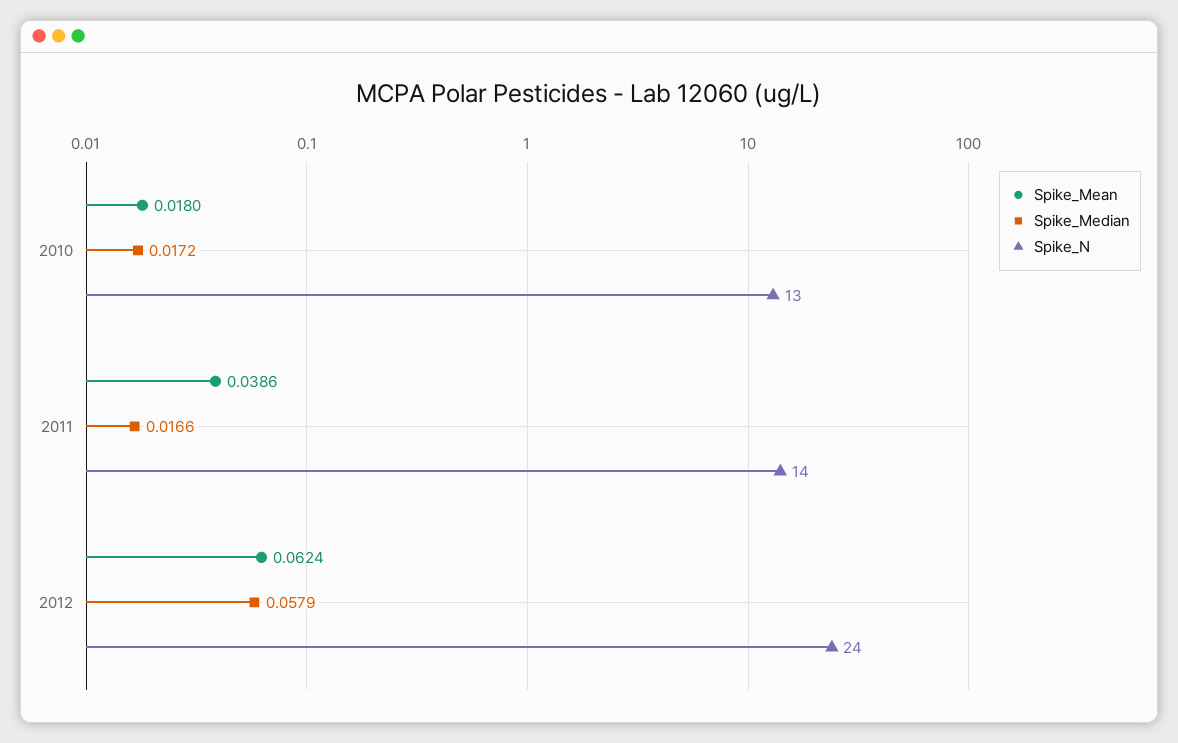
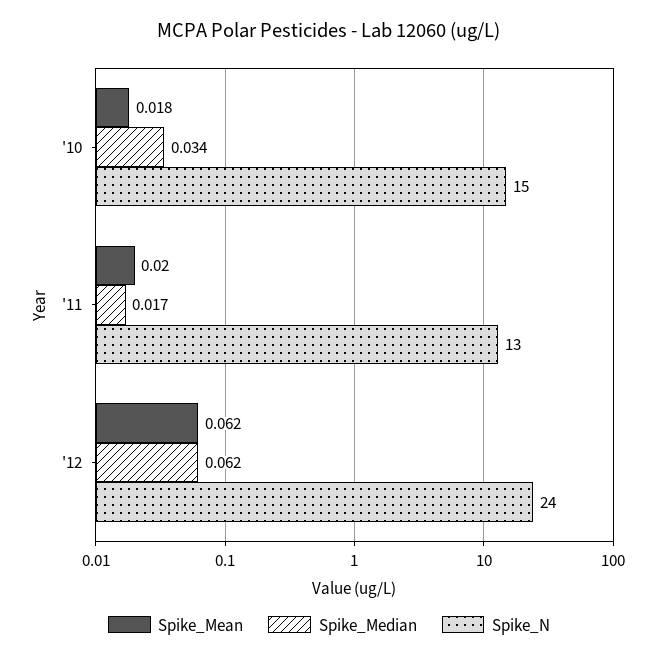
Spike_Median, 2010: 0.0172 -> 0.034
Spike_N, 2010: 13 -> 15
Spike_Mean, 2011: 0.0386 -> 0.02
Spike_N, 2011: 14 -> 13
Spike_Median, 2012: 0.0579 -> 0.062

